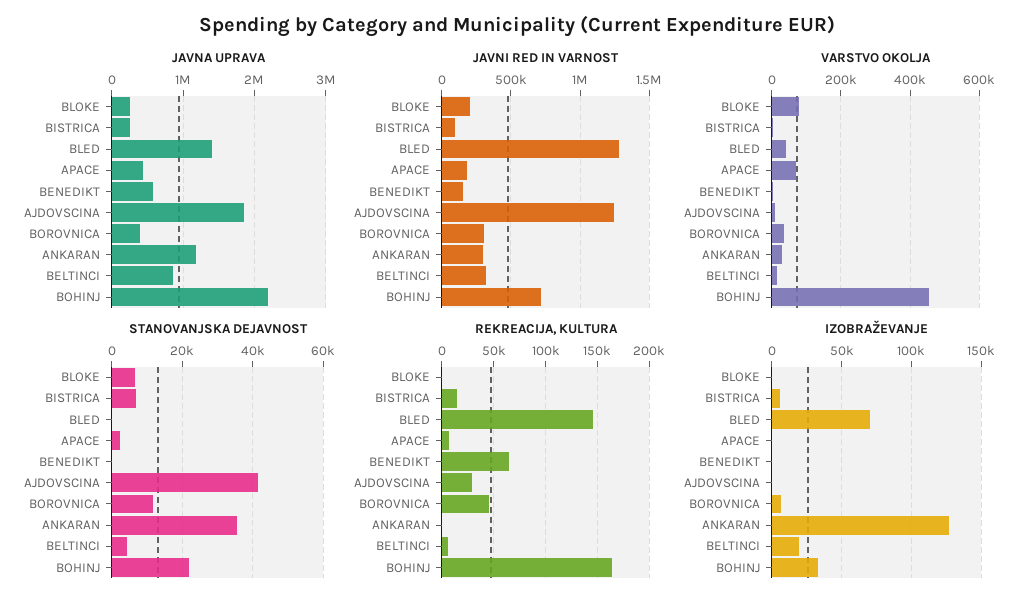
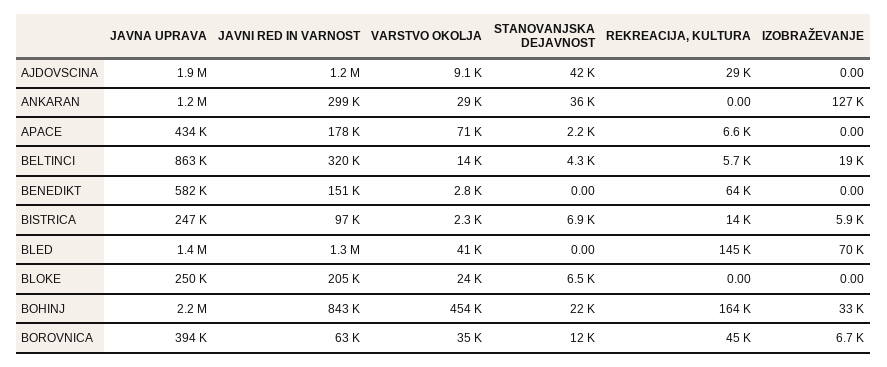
JAVNI RED IN VARNOST, BOROVNICA: 300000 -> 63000
JAVNI RED IN VARNOST, BOHINJ: 700000 -> 843000
VARSTVO OKOLJA, BLOKE: 80000 -> 24000

